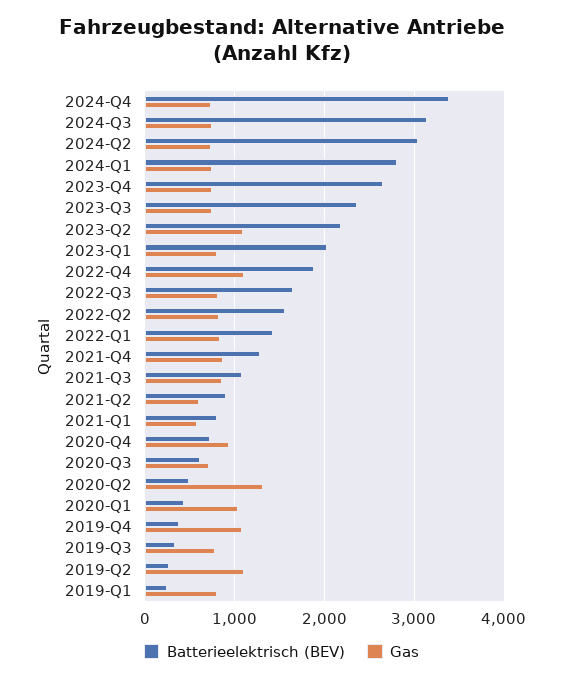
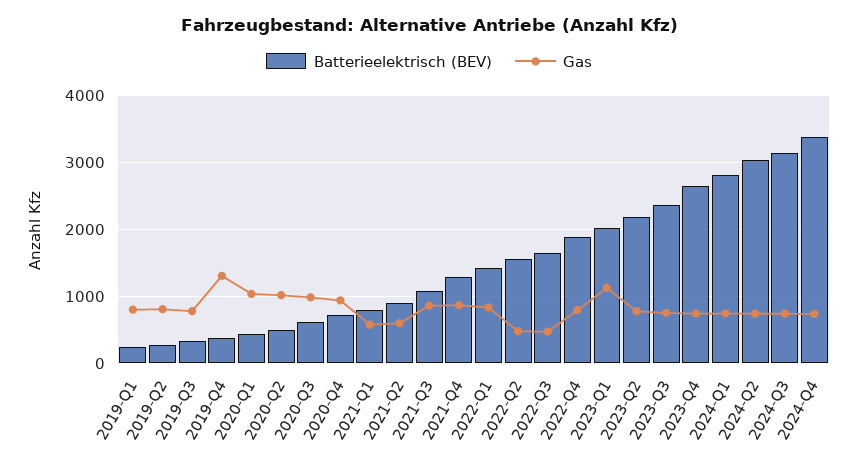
Gas, 2023-Q2: 1100 -> 800
Gas, 2023-Q1: 800 -> 1100
Gas, 2022-Q4: 1100 -> 800
Gas, 2022-Q3: 800 -> 500
Gas, 2022-Q2: 800 -> 500
Gas, 2020-Q3: 700 -> 1000
Gas, 2020-Q2: 1300 -> 1000
Gas, 2019-Q4: 1100 -> 1300
Gas, 2019-Q2: 1100 -> 800

